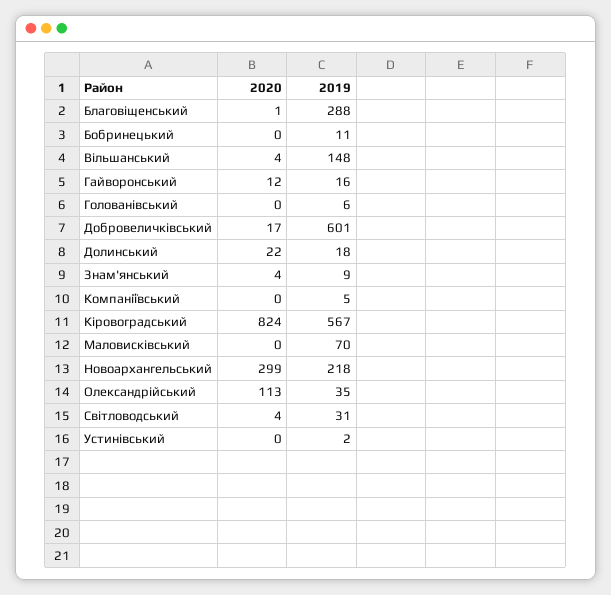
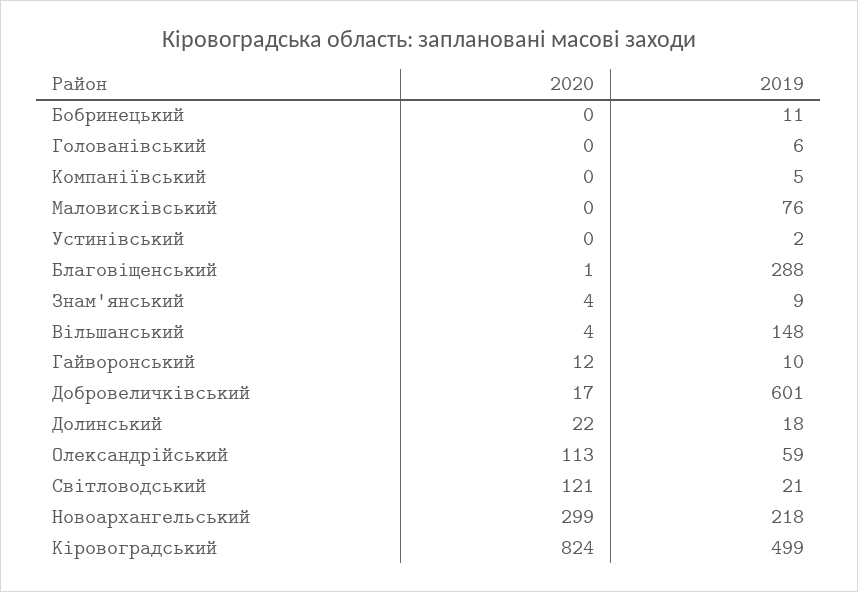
2019, Гайворонський: 16 -> 10
2019, Кіровоградський: 567 -> 499
2019, Маловисківський: 70 -> 76
2019, Олександрійський: 35 -> 59
2020, Світловодський: 4 -> 121
2019, Світловодський: 31 -> 21

